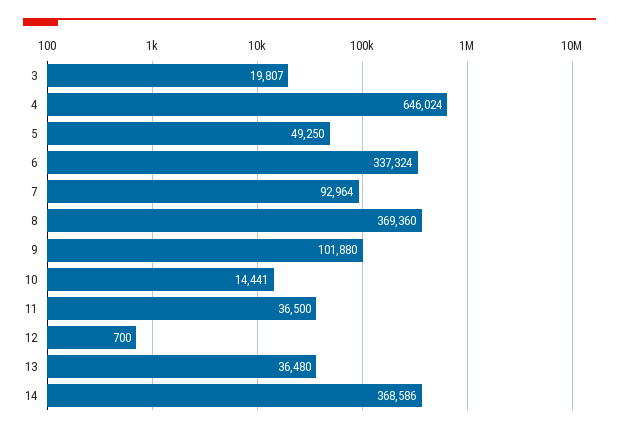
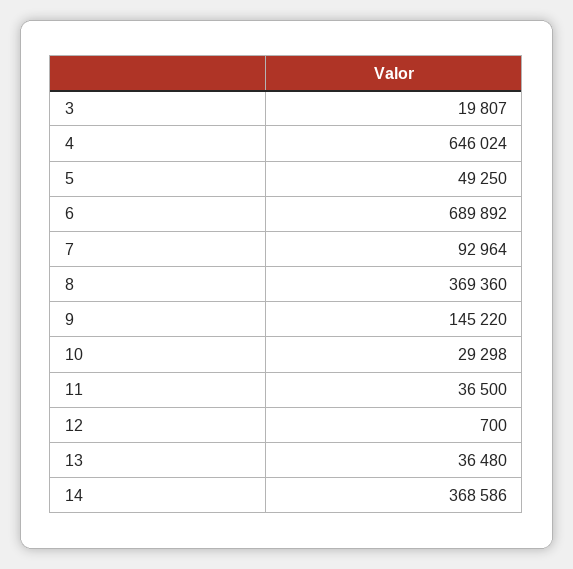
6: 337324 -> 689892
9: 101880 -> 145220
10: 14441 -> 29298

